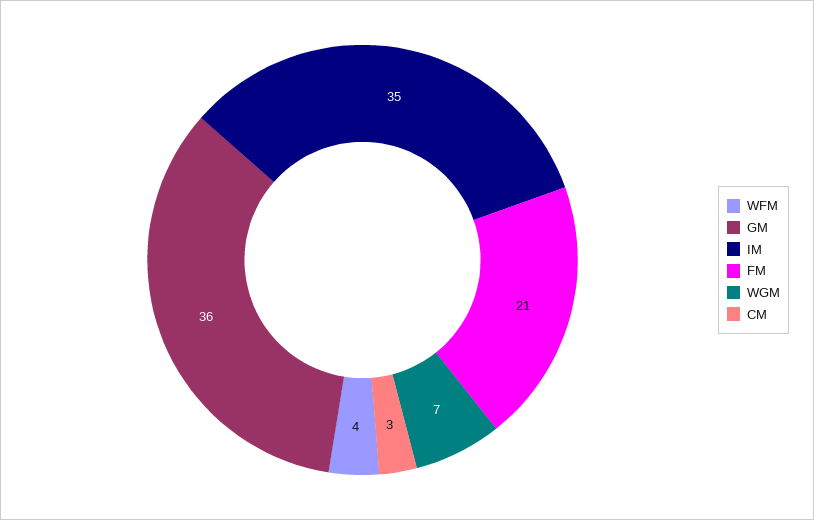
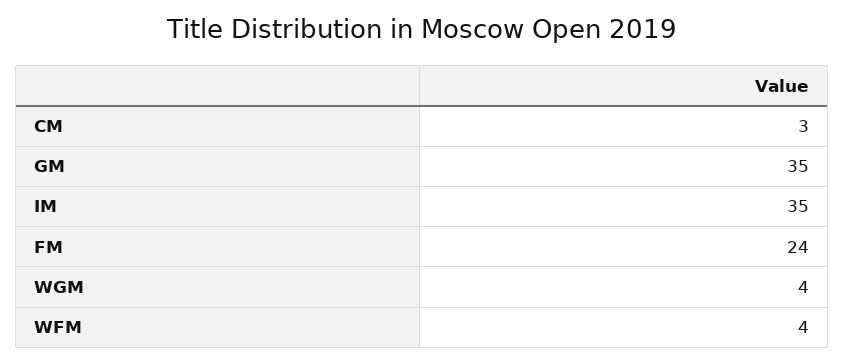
GM: 36 -> 35
FM: 21 -> 24
WGM: 7 -> 4

